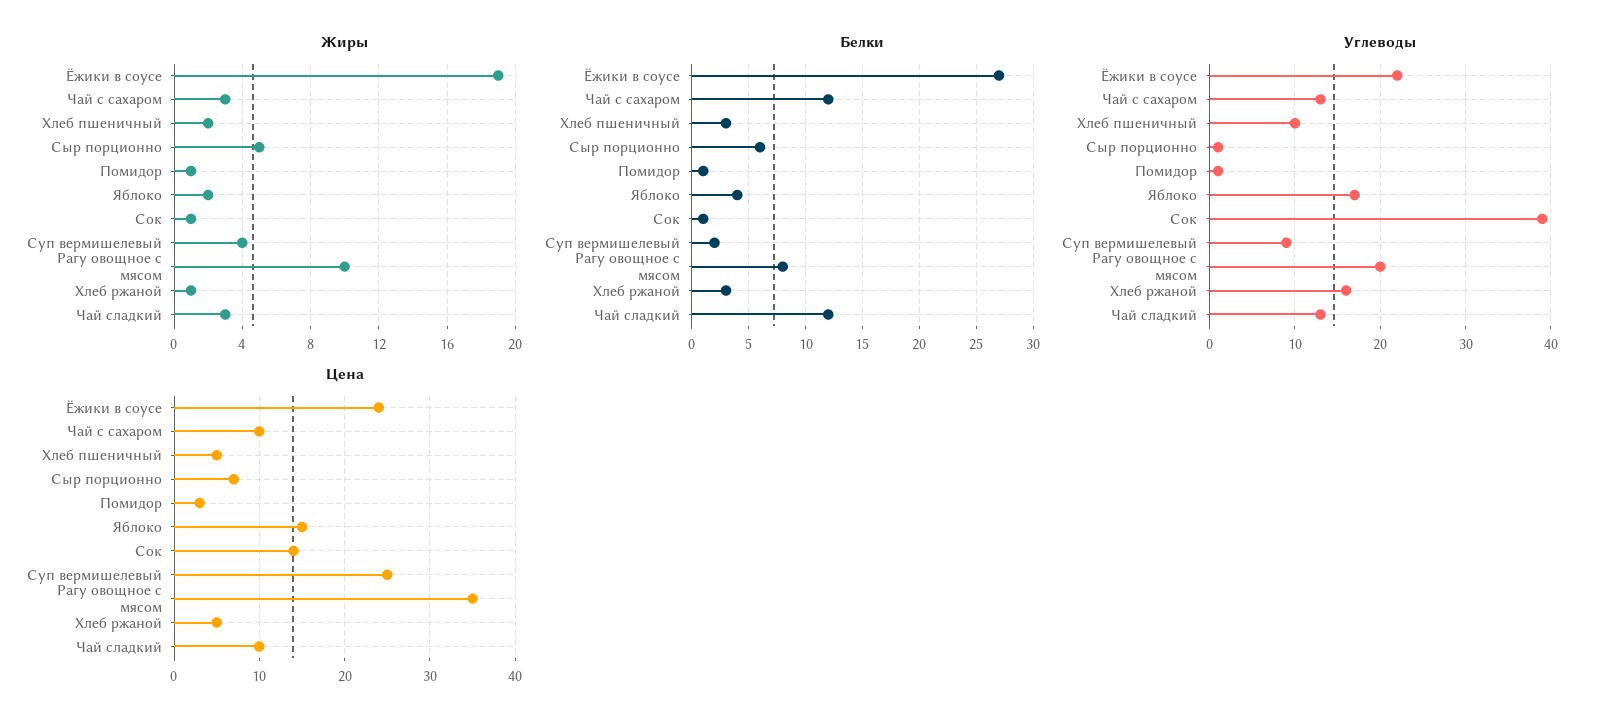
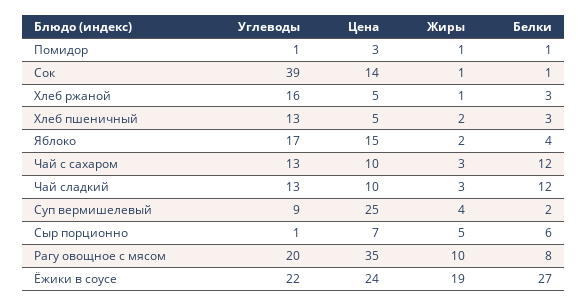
Углеводы, Хлеб пшеничный: 10 -> 13

